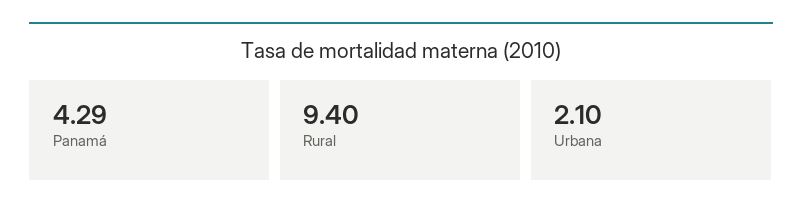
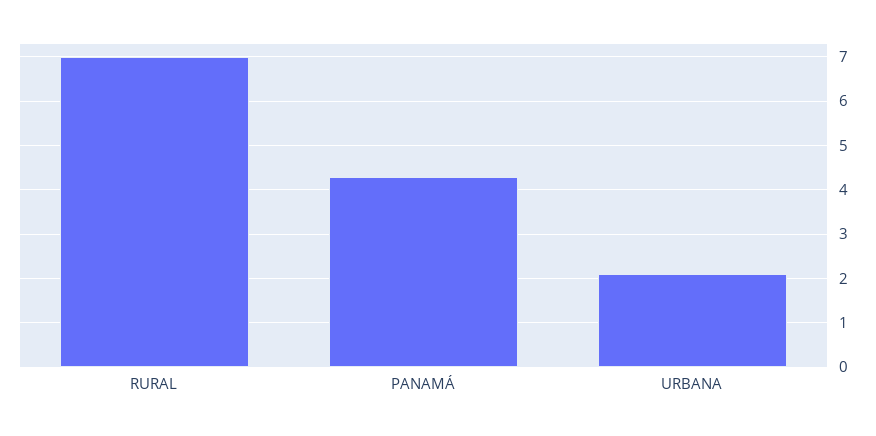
Rural: 9.4 -> 7

